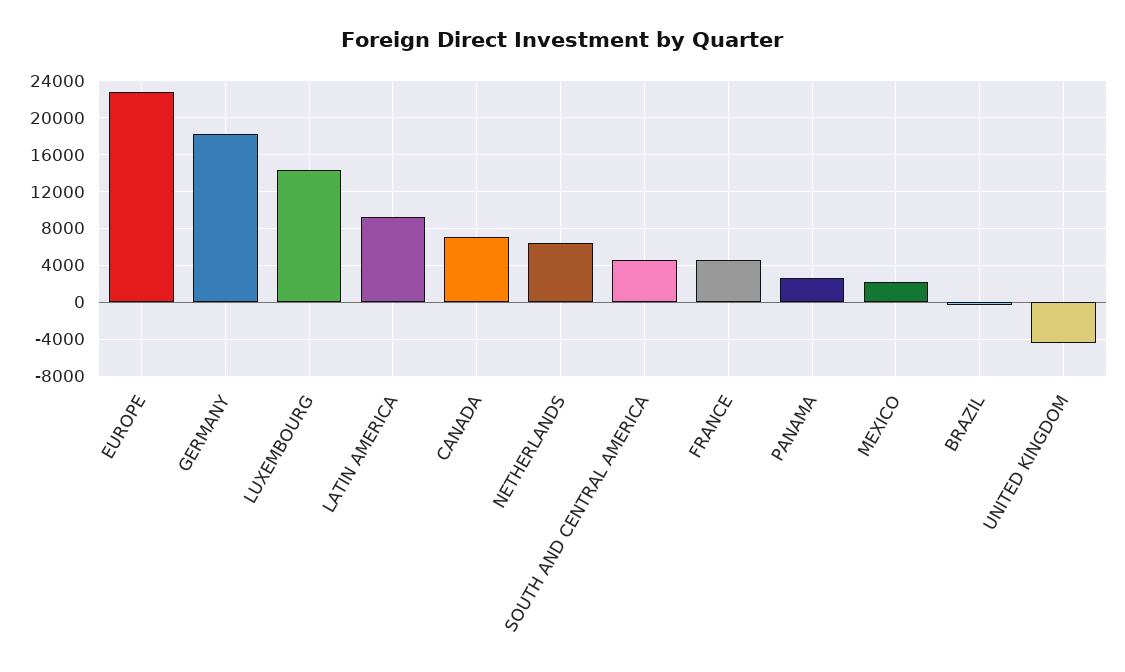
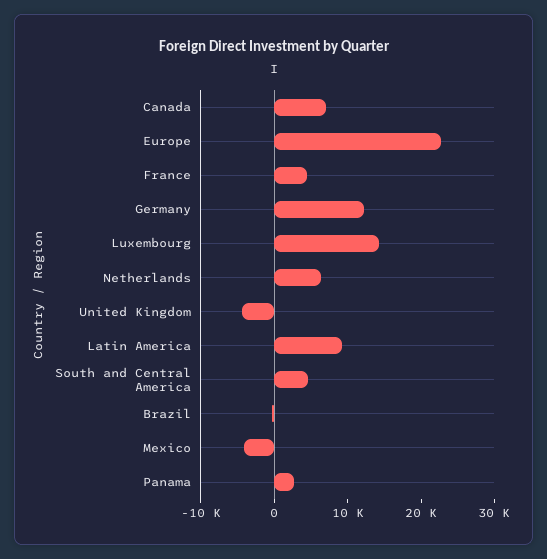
GERMANY: 18000 -> 12000
MEXICO: 2000 -> -4000

